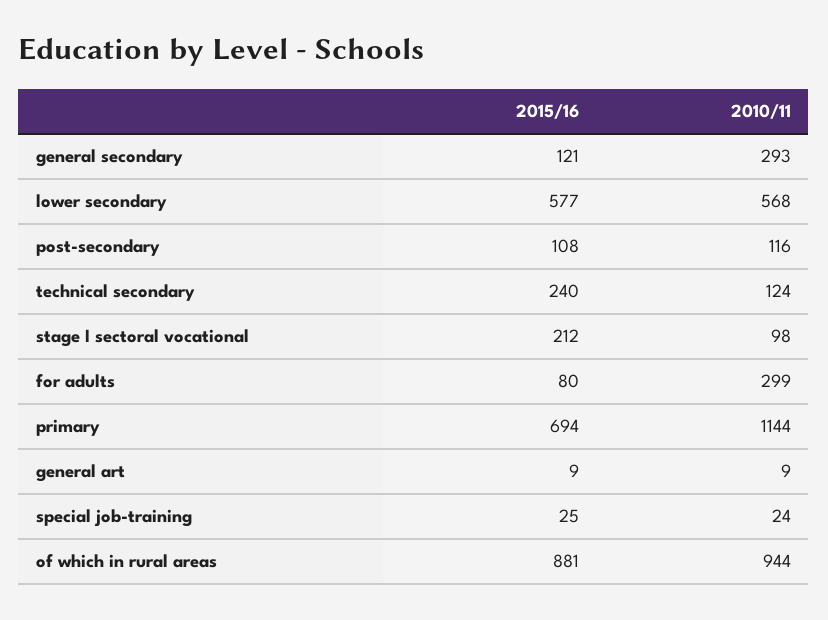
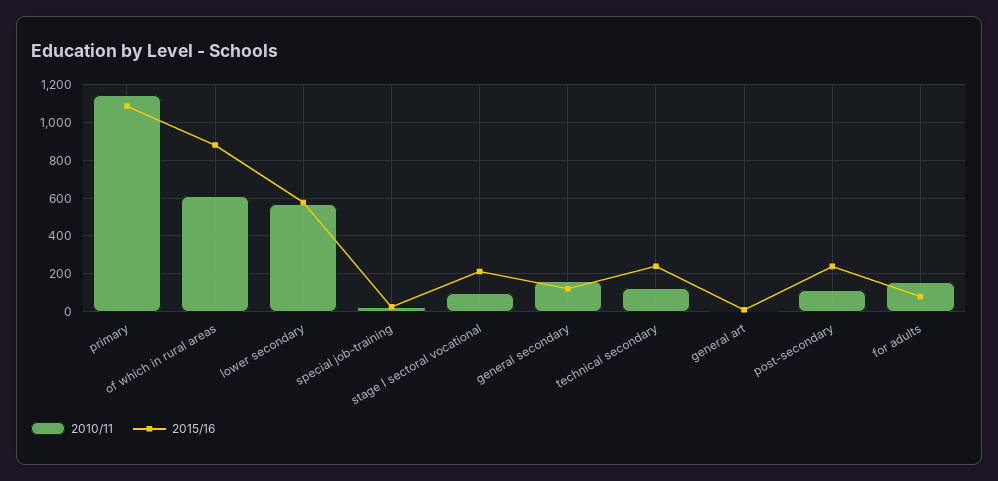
2010/11, general secondary: 293 -> 150
2015/16, post-secondary: 108 -> 250
2010/11, for adults: 299 -> 150
2015/16, primary: 694 -> 1100
2010/11, of which in rural areas: 944 -> 600

